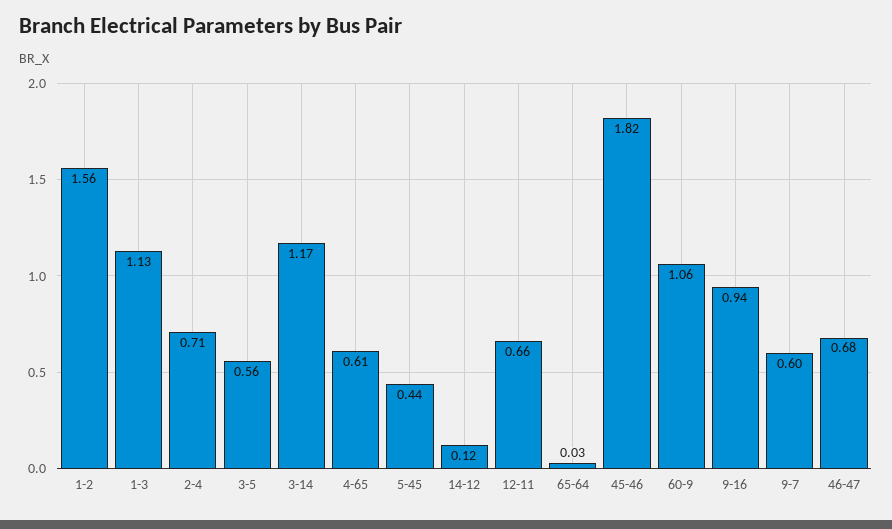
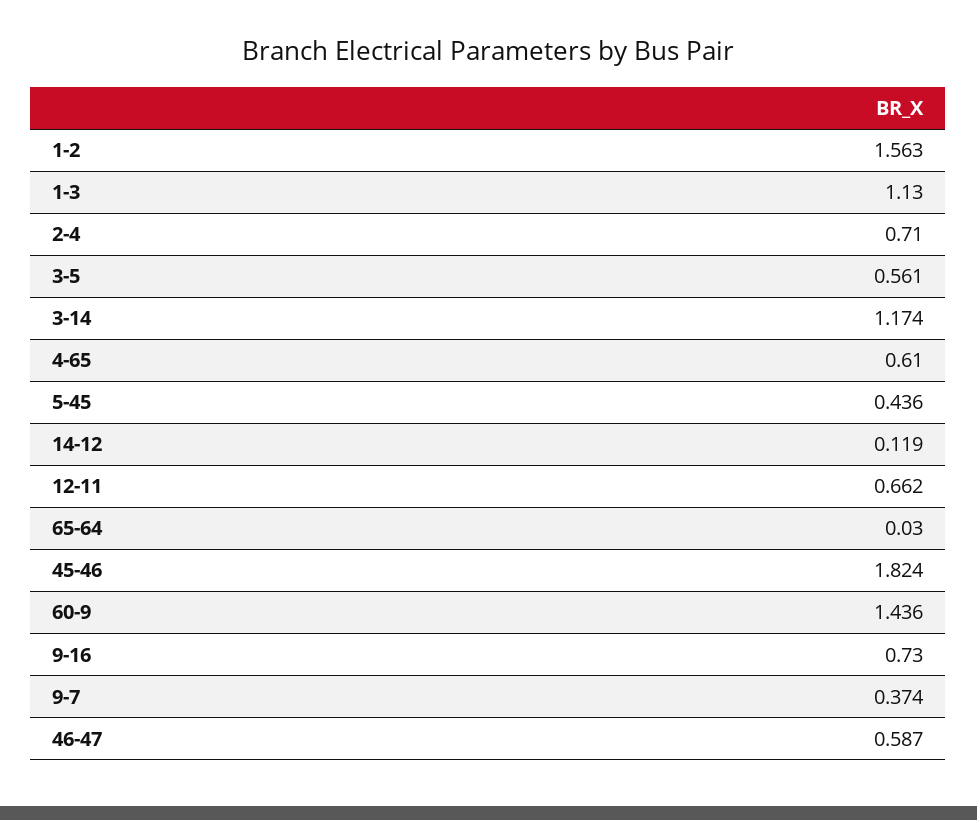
60-9: 1.06 -> 1.436
9-16: 0.94 -> 0.73
9-7: 0.6 -> 0.374
46-47: 0.68 -> 0.587

